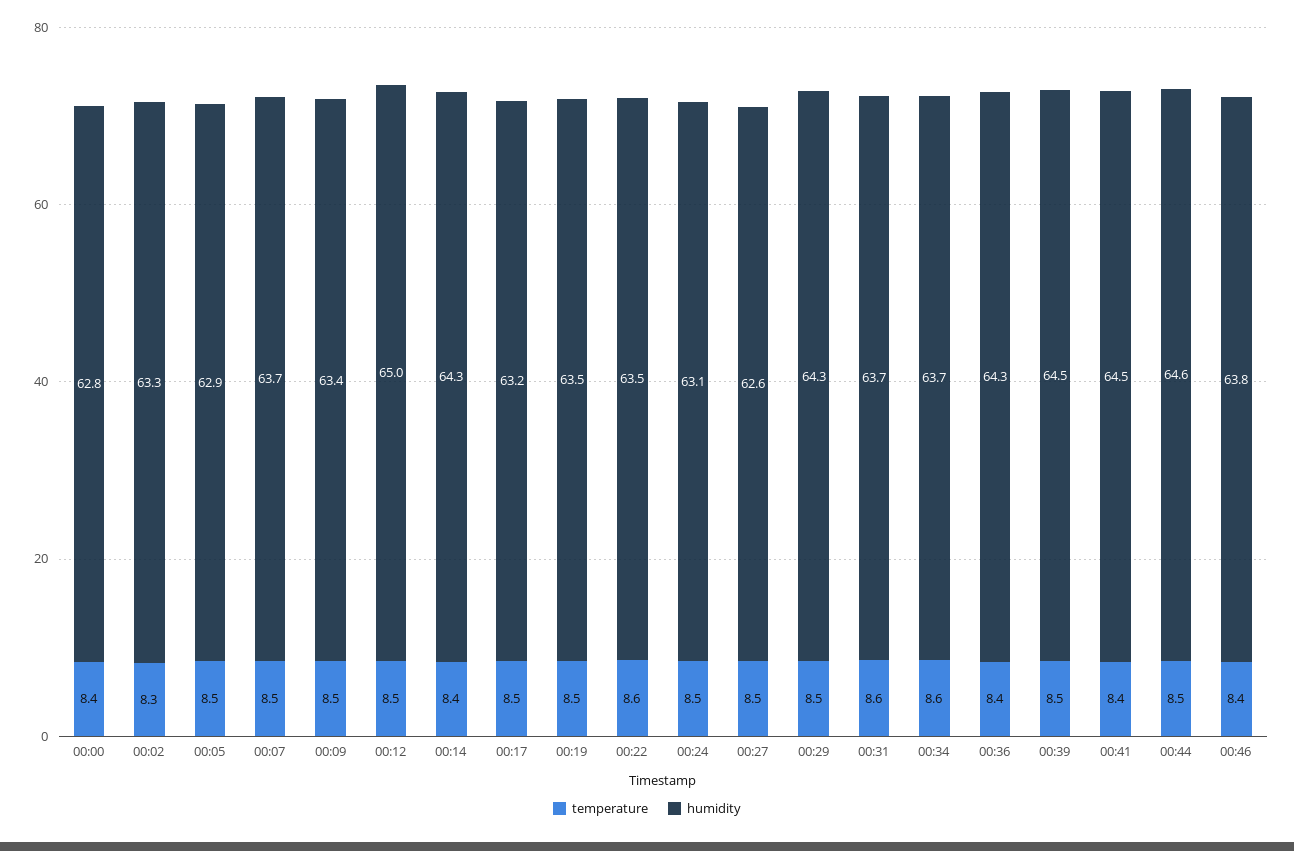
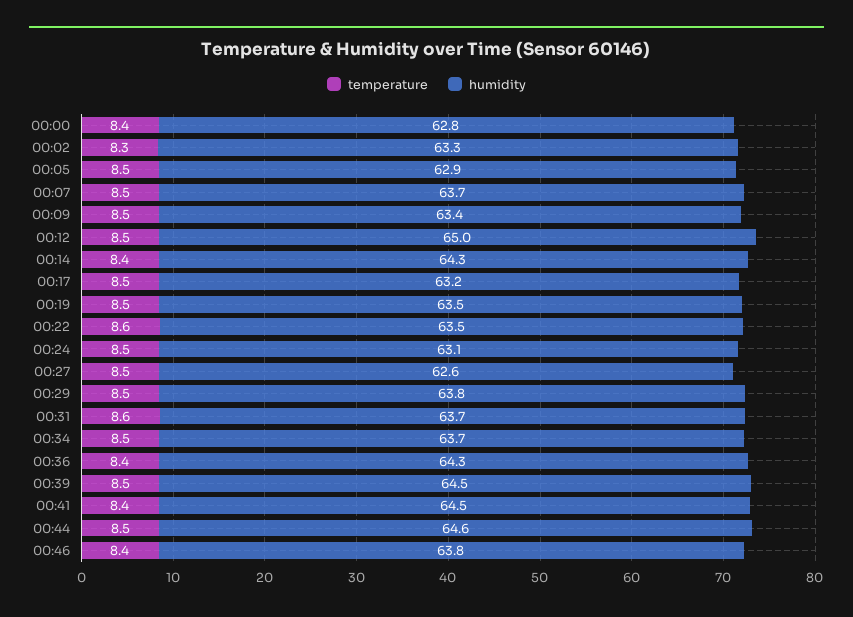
humidity, 00:29: 64.3 -> 63.8
temperature, 00:34: 8.6 -> 8.5

